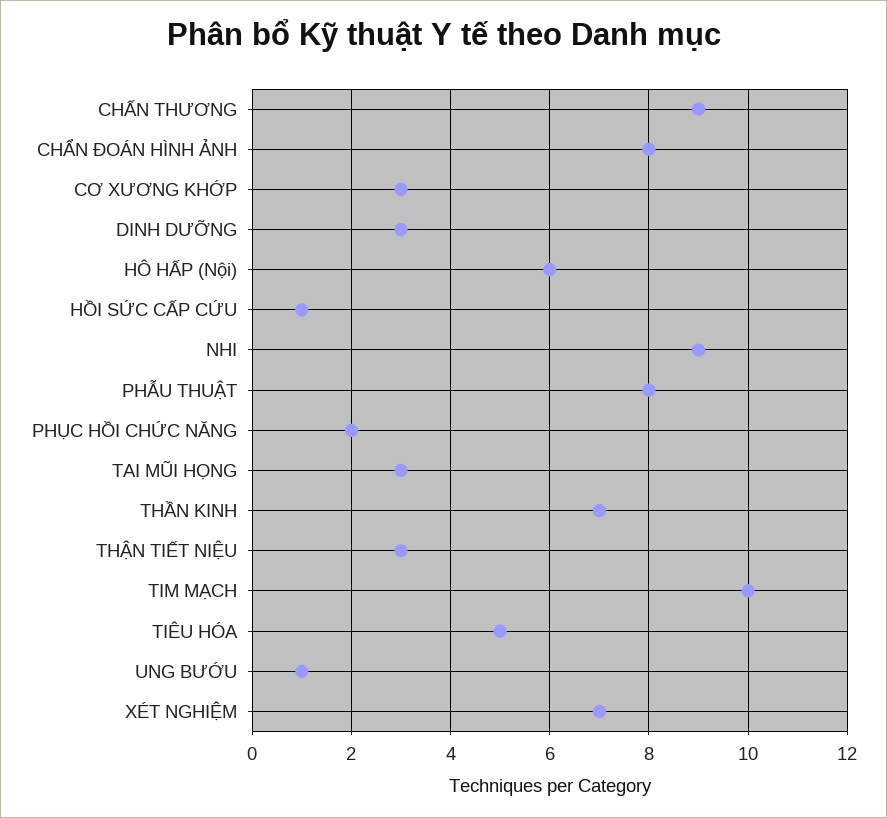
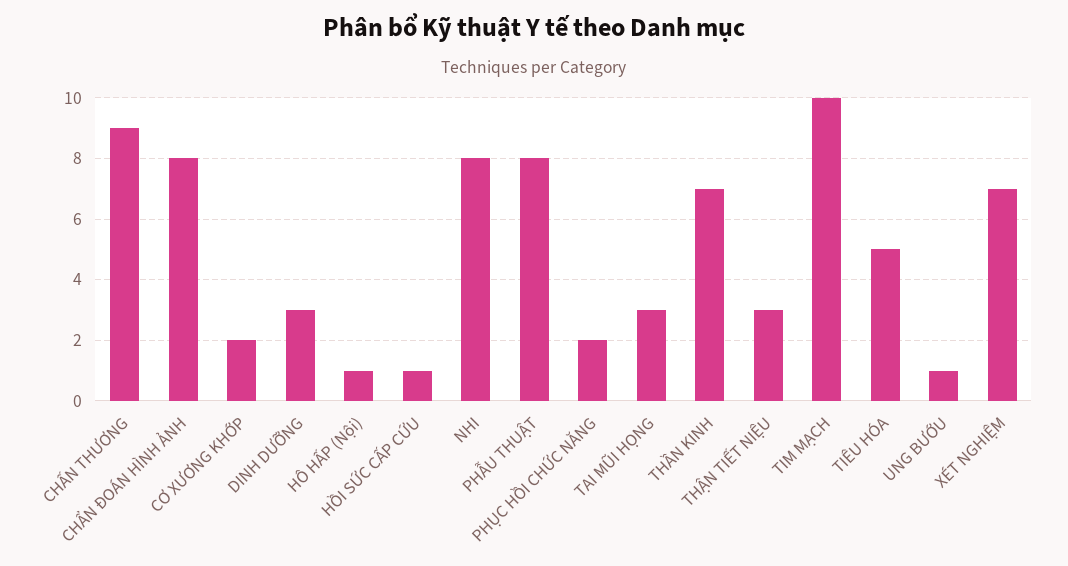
CƠ XƯƠNG KHỚP: 3 -> 2
HÔ HẤP (Nội): 6 -> 1
NHI: 9 -> 8

